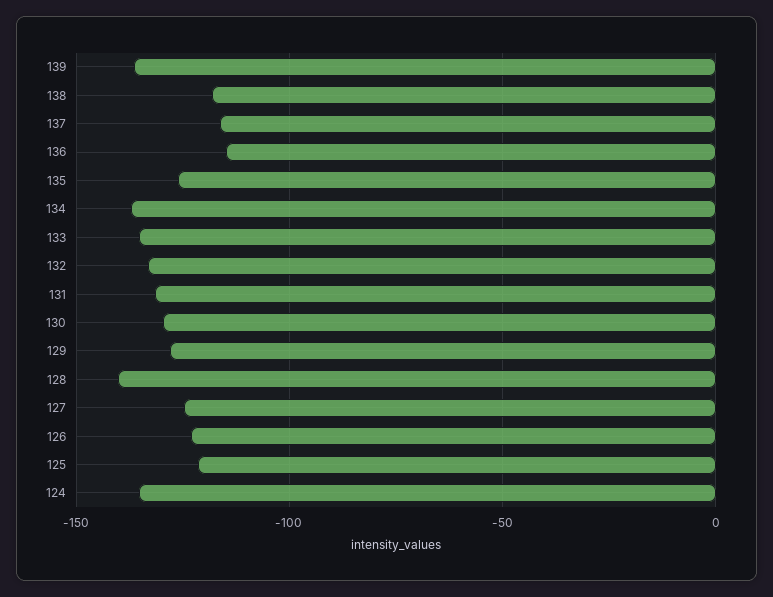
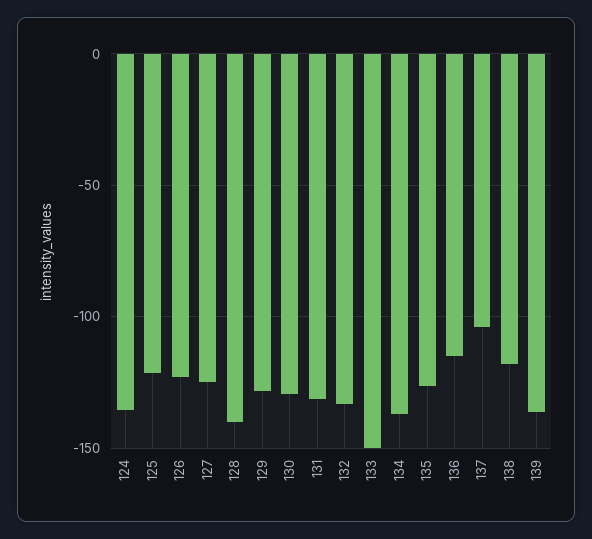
137: -115 -> -105
133: -135 -> -150

